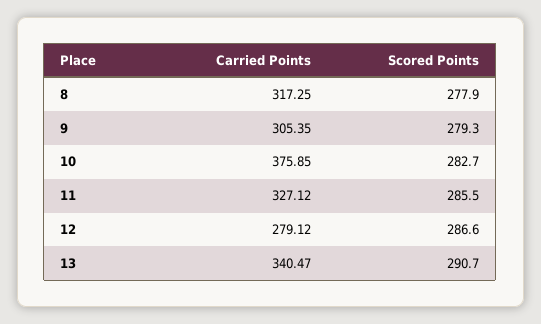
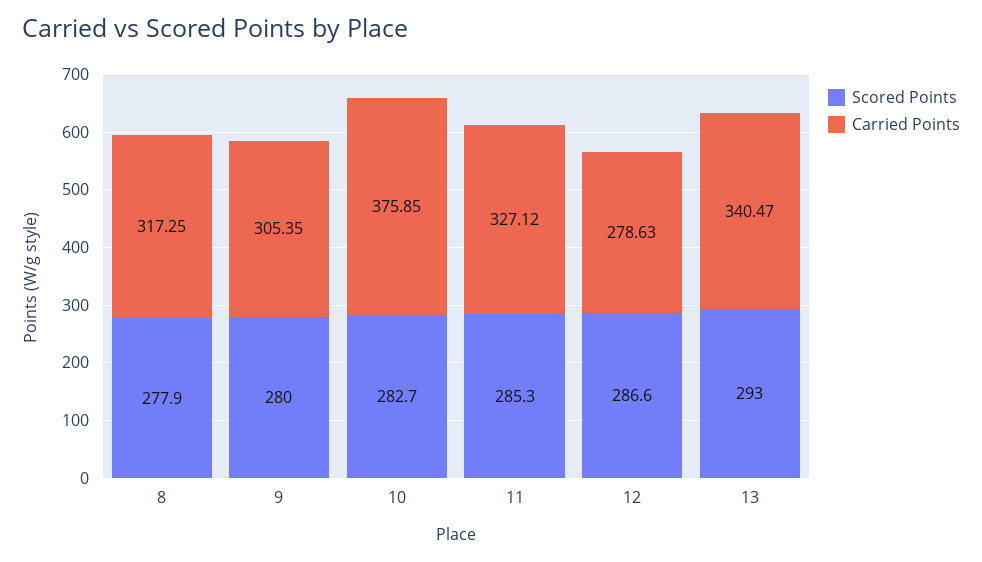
Scored Points, 9: 279.3 -> 280
Scored Points, 11: 285.5 -> 285.3
Carried Points, 12: 279.12 -> 278.63
Scored Points, 13: 290.7 -> 293

